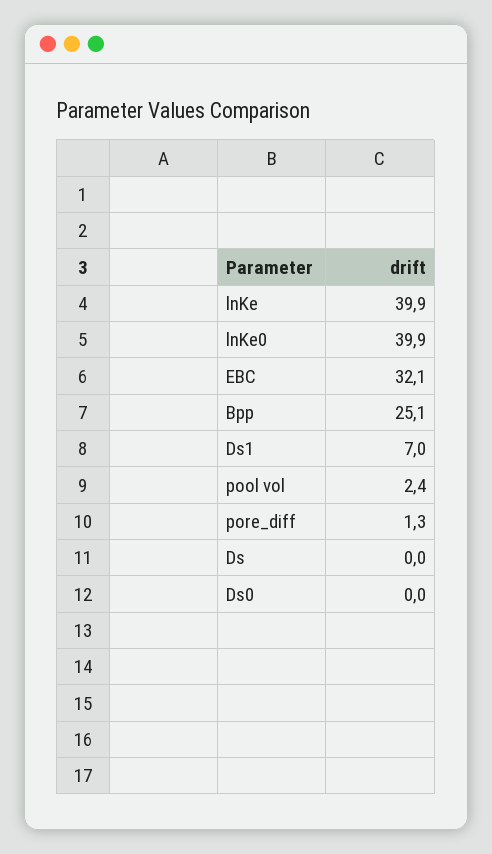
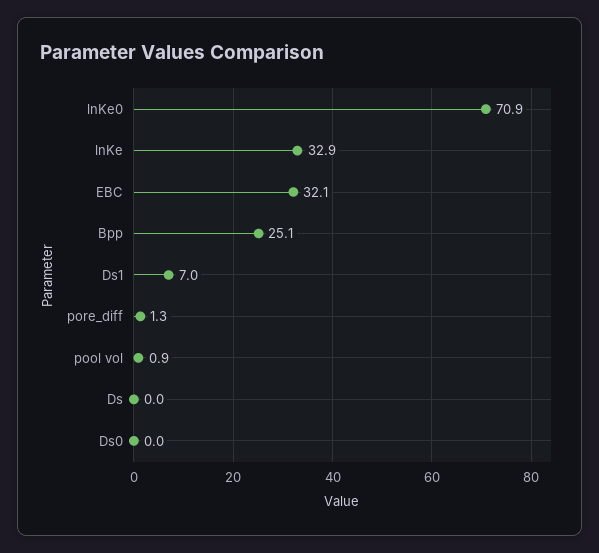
lnKe: 39.9 -> 32.9
lnKe0: 39.9 -> 70.9
pool vol: 2.4 -> 0.9

